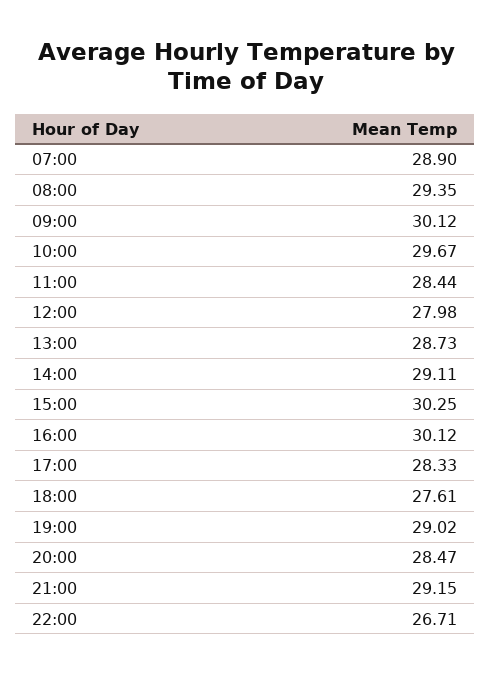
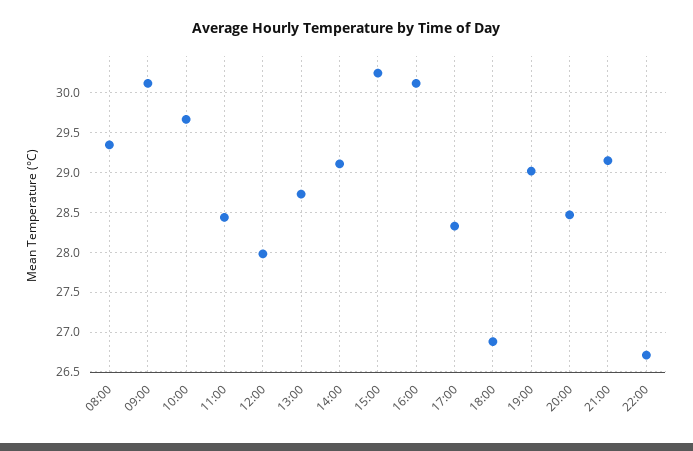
07:00: 28.9 -> none
18:00: 27.61 -> 26.9

